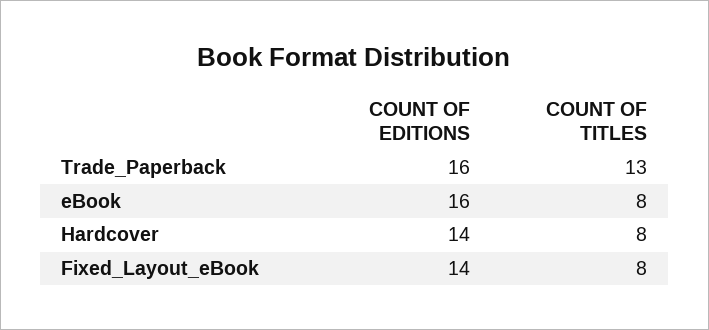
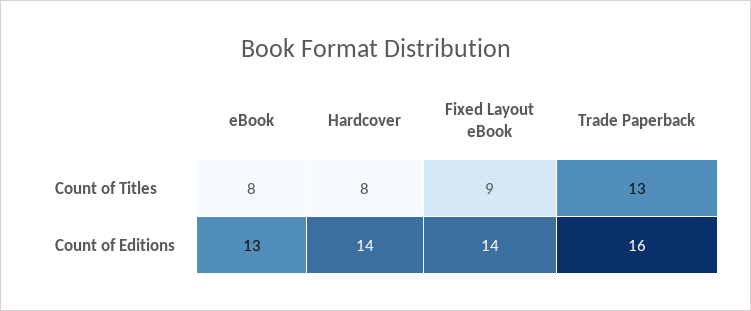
COUNT OF EDITIONS, eBook: 16 -> 13
COUNT OF TITLES, Fixed_Layout_eBook: 8 -> 9

